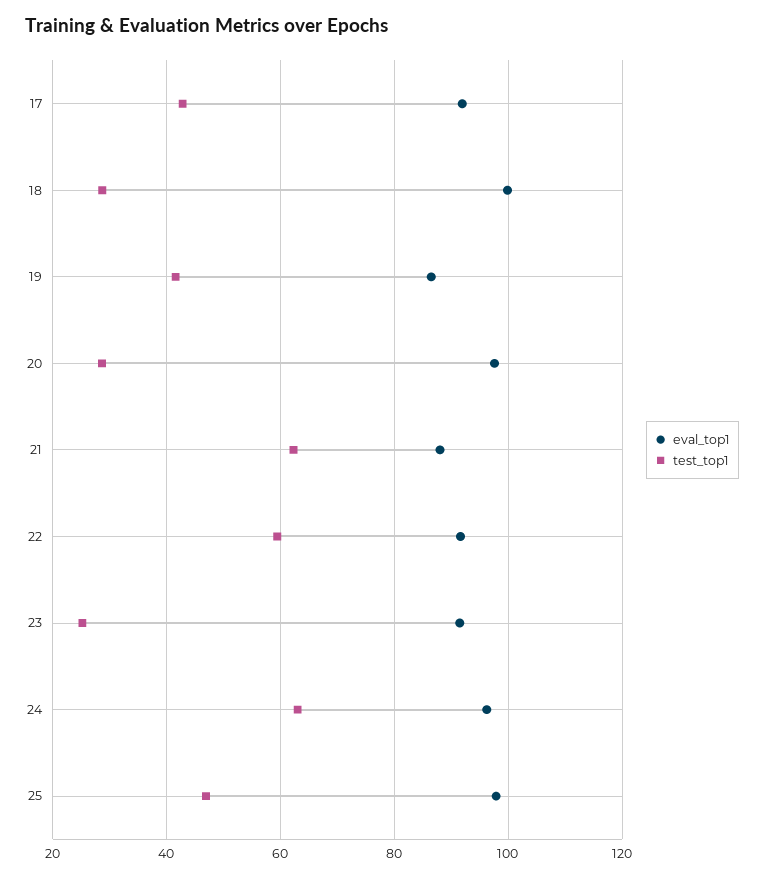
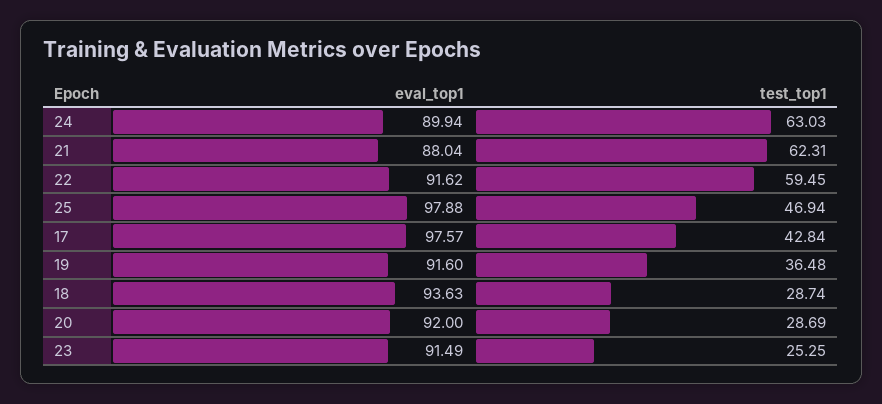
eval_top1, 17: 92 -> 97.57
eval_top1, 18: 100 -> 93.63
eval_top1, 19: 86 -> 91.6
test_top1, 19: 42 -> 36.48
eval_top1, 20: 98 -> 92
eval_top1, 24: 96 -> 89.94

